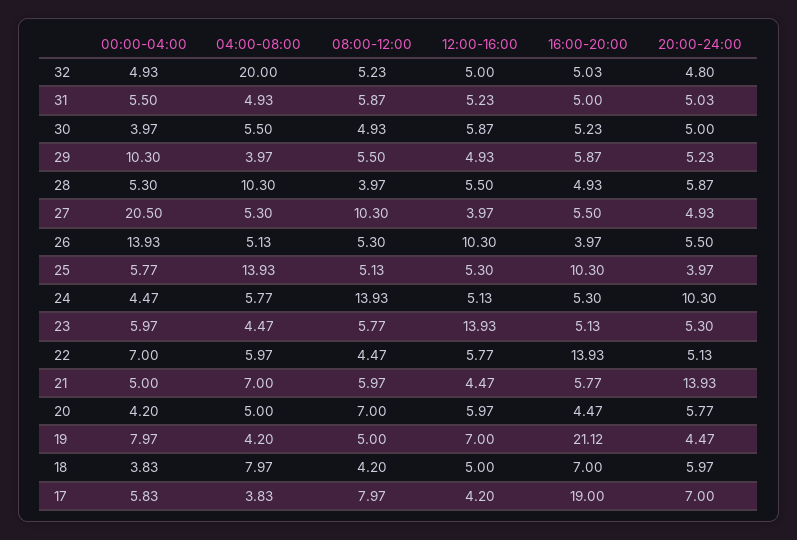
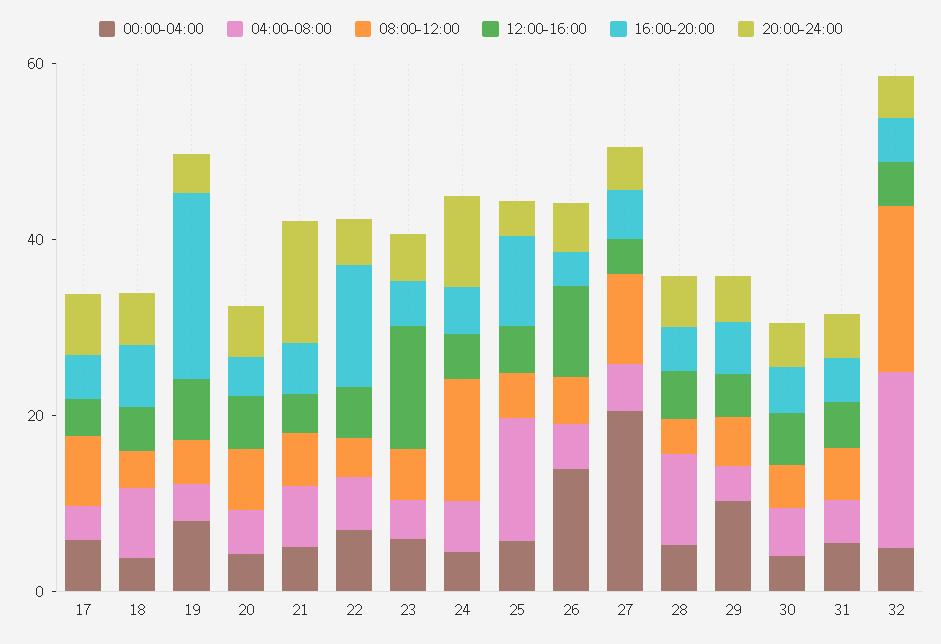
08:00-12:00, 32: 5.23 -> 20
16:00-20:00, 17: 19 -> 5

